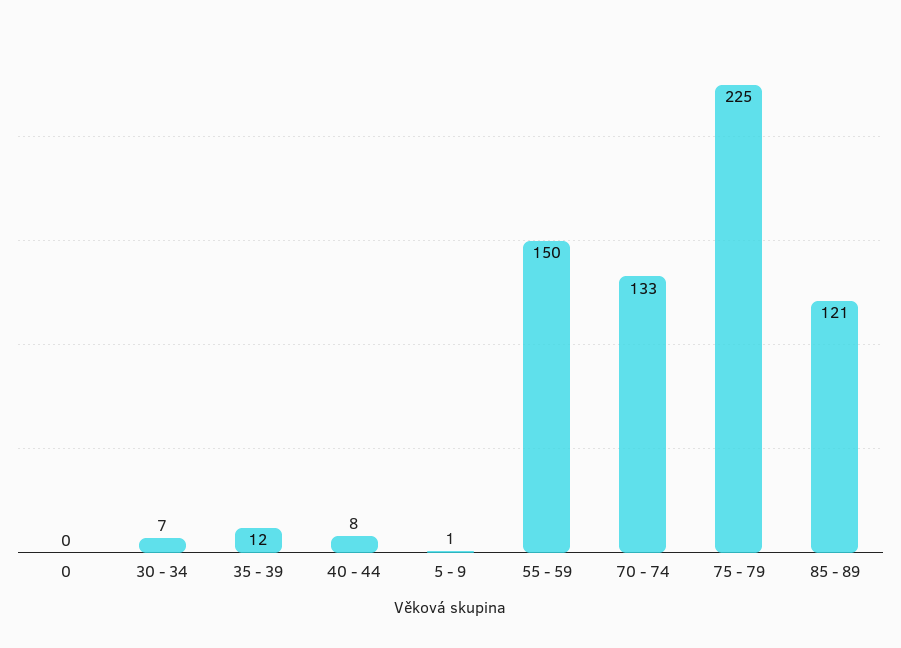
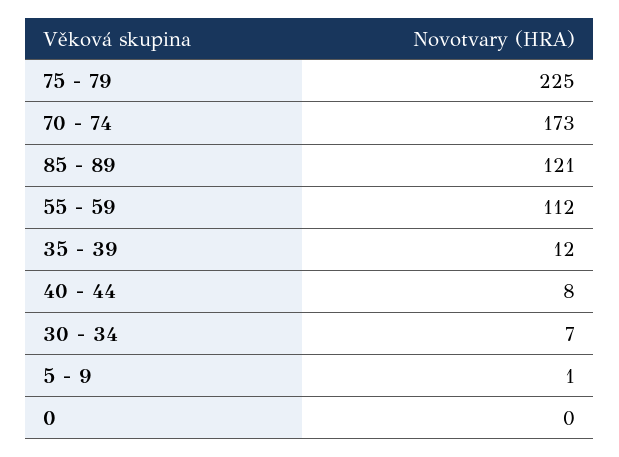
55 - 59: 150 -> 112
70 - 74: 133 -> 173

